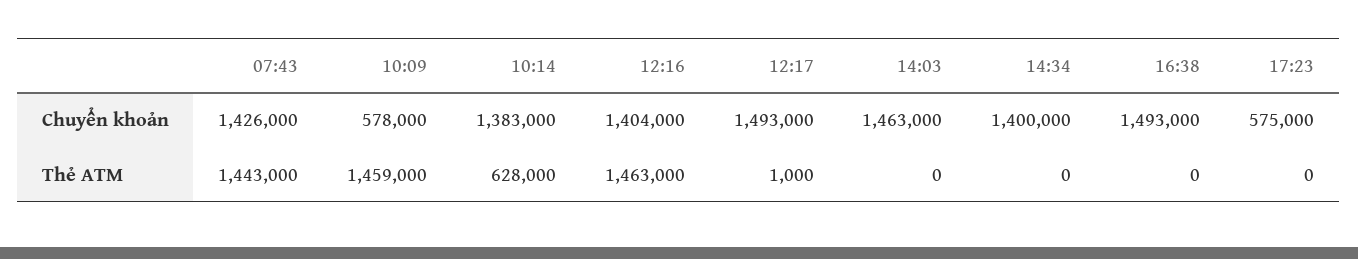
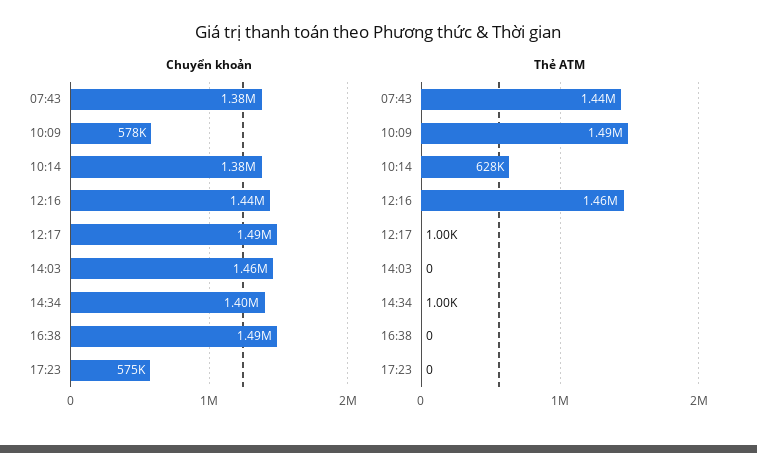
Chuyển khoản, 07:43: 1426000 -> 1380000
Chuyển khoản, 12:16: 1404000 -> 1440000
Thẻ ATM, 10:09: 1459000 -> 1490000
Thẻ ATM, 14:34: 0 -> 1000

